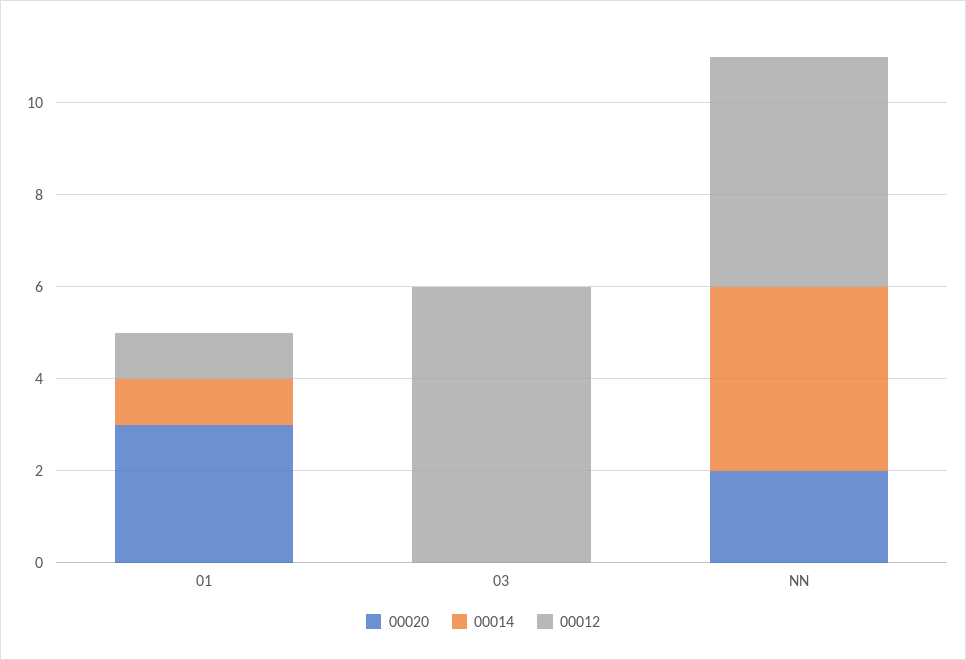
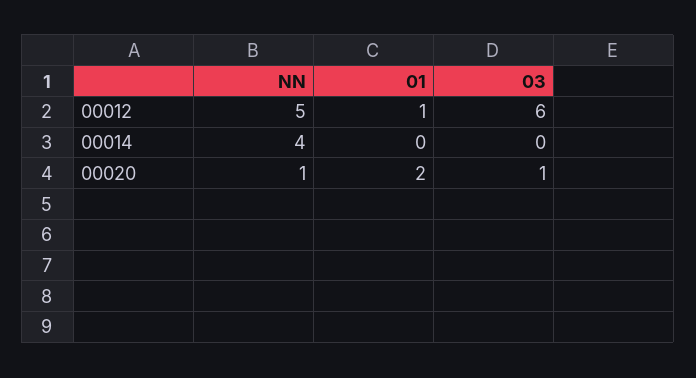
00020, 01: 3 -> 2
00014, 01: 1 -> 0
00020, 03: 0 -> 1
00020, NN: 2 -> 1

